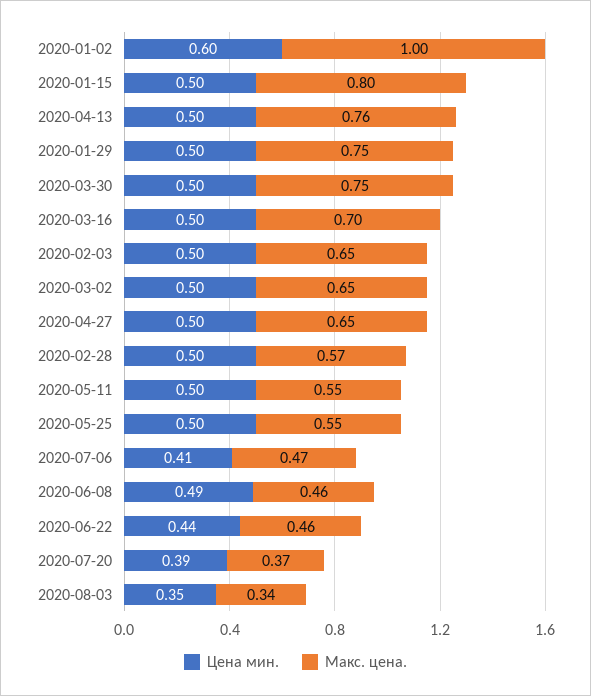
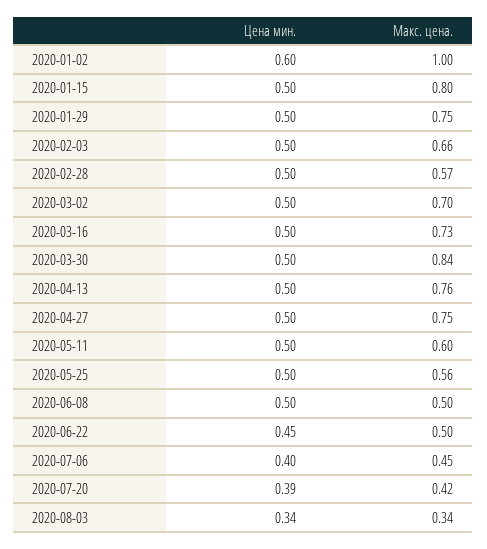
Макс. цена., 2020-03-30: 0.75 -> 0.84
Макс. цена., 2020-03-16: 0.7 -> 0.73
Макс. цена., 2020-02-03: 0.65 -> 0.66
Макс. цена., 2020-03-02: 0.65 -> 0.7
Макс. цена., 2020-04-27: 0.65 -> 0.75
Макс. цена., 2020-05-11: 0.55 -> 0.6
Макс. цена., 2020-05-25: 0.55 -> 0.56
Цена мин., 2020-07-06: 0.41 -> 0.4
Макс. цена., 2020-07-06: 0.47 -> 0.45
Цена мин., 2020-06-08: 0.49 -> 0.5
Макс. цена., 2020-06-08: 0.46 -> 0.5
Цена мин., 2020-06-22: 0.44 -> 0.45
Макс. цена., 2020-06-22: 0.46 -> 0.5
Макс. цена., 2020-07-20: 0.37 -> 0.42
Цена мин., 2020-08-03: 0.35 -> 0.34

